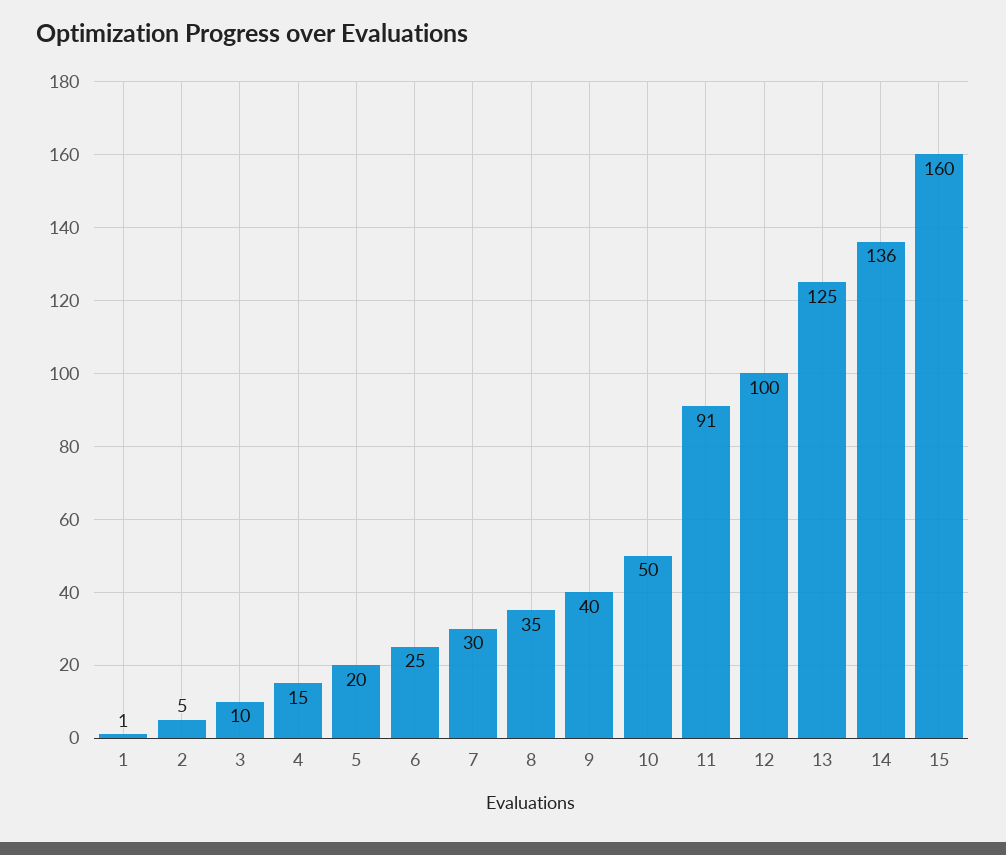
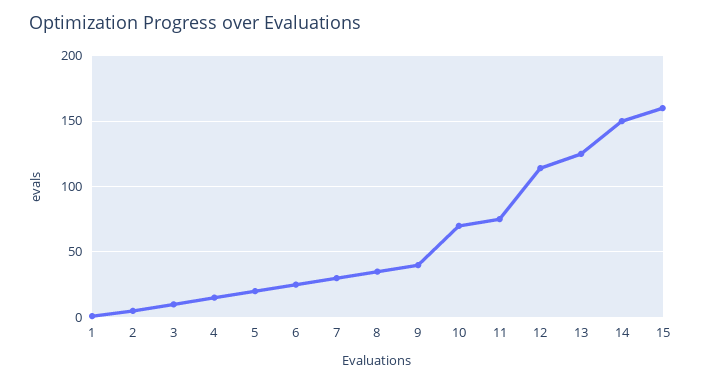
10: 50 -> 70
11: 91 -> 75
12: 100 -> 115
14: 136 -> 150

